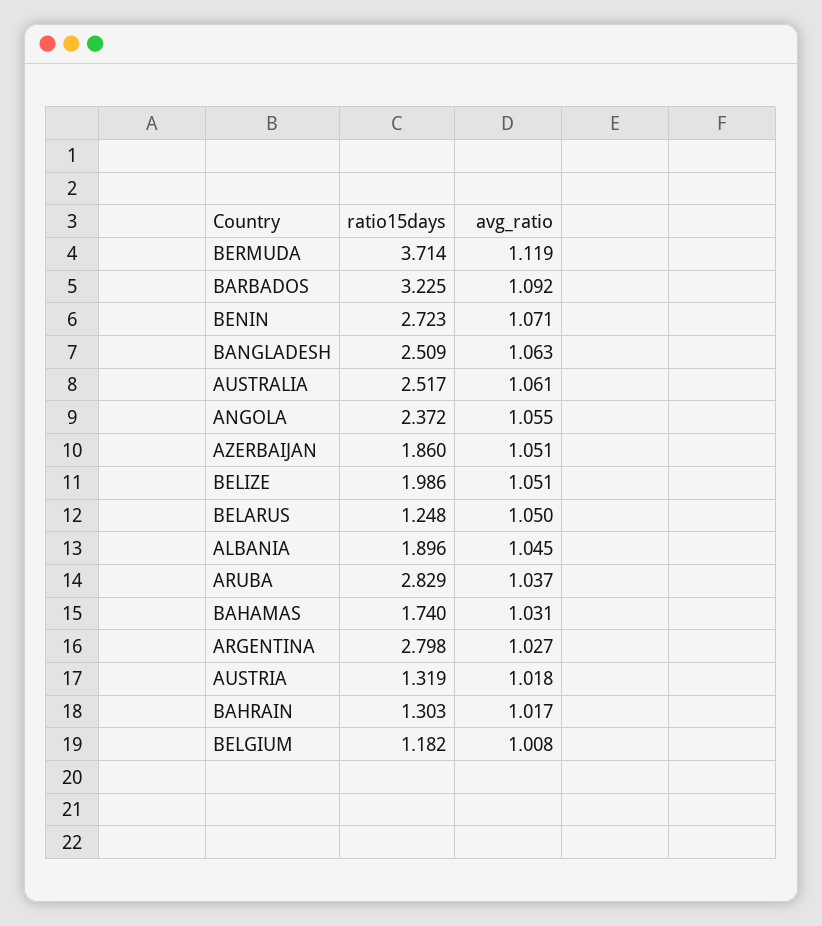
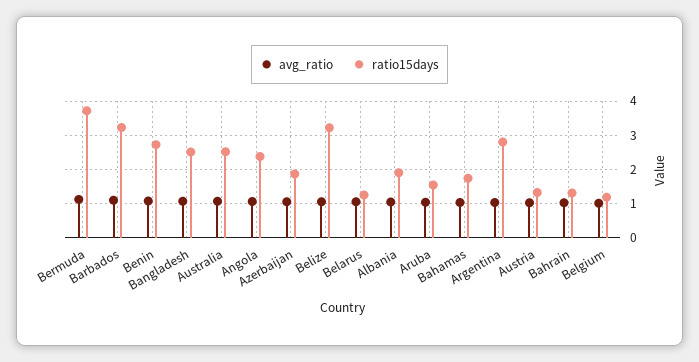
ratio15days, BELIZE: 1.986 -> 3.2
ratio15days, ARUBA: 2.829 -> 1.6

